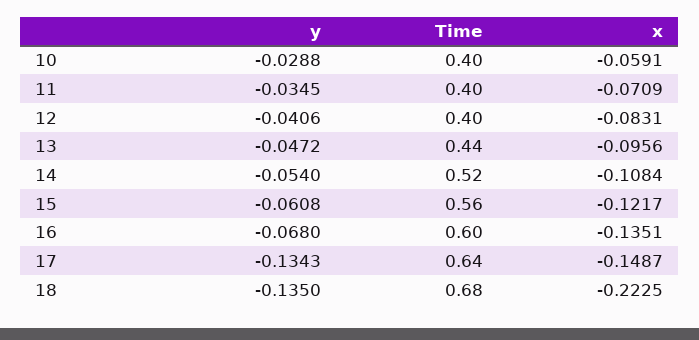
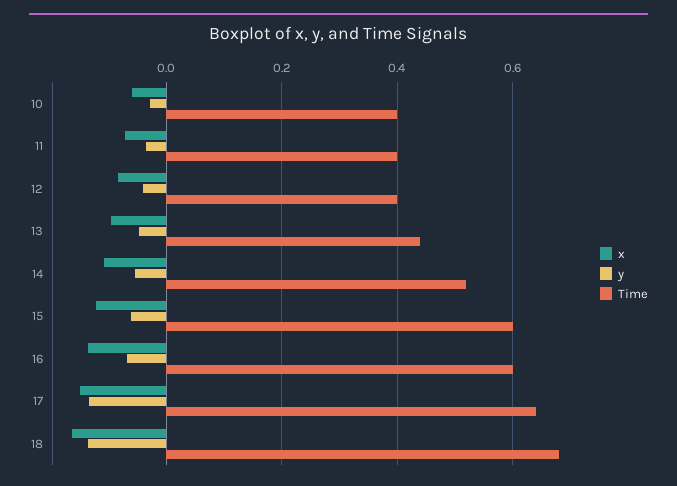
Time, 15: 0.56 -> 0.6
x, 18: -0.2225 -> -0.16

